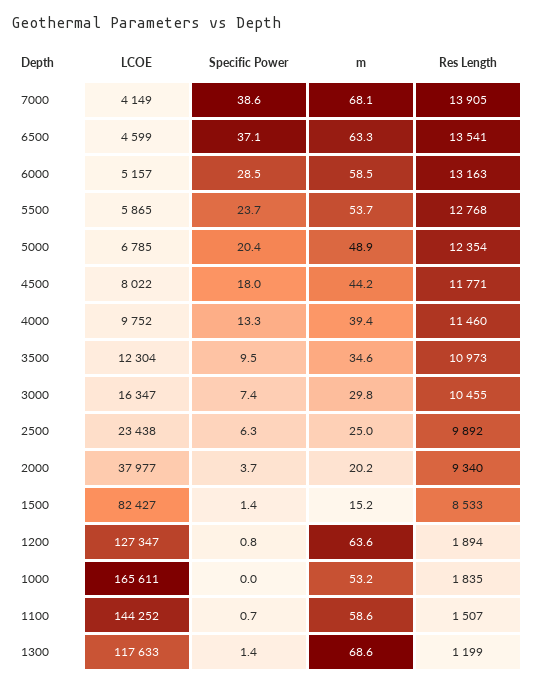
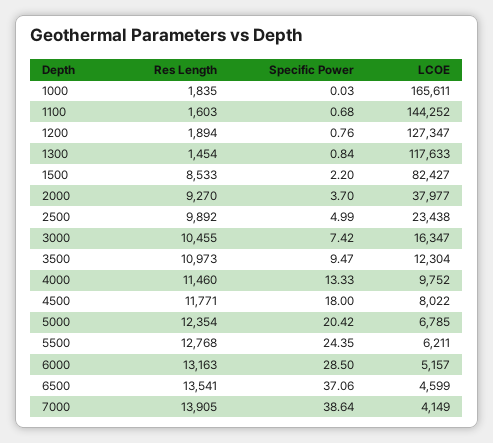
m, 7000: 68.1 -> none
m, 6500: 63.3 -> none
m, 6000: 58.5 -> none
LCOE, 5500: 5865 -> 6211
Specific Power, 5500: 23.7 -> 24.35
m, 5500: 53.7 -> none
m, 5000: 48.9 -> none
m, 4500: 44.2 -> none
m, 4000: 39.4 -> none
m, 3500: 34.6 -> none
m, 3000: 29.8 -> none
Specific Power, 2500: 6.3 -> 4.99
m, 2500: 25 -> none
m, 2000: 20.2 -> none
Res Length, 2000: 9340 -> 9270
Specific Power, 1500: 1.4 -> 2.2
m, 1500: 15.2 -> none
m, 1200: 63.6 -> none
m, 1000: 53.2 -> none
m, 1100: 58.6 -> none
Res Length, 1100: 1507 -> 1603
Specific Power, 1300: 1.4 -> 0.84
m, 1300: 68.6 -> none
Res Length, 1300: 1199 -> 1454

